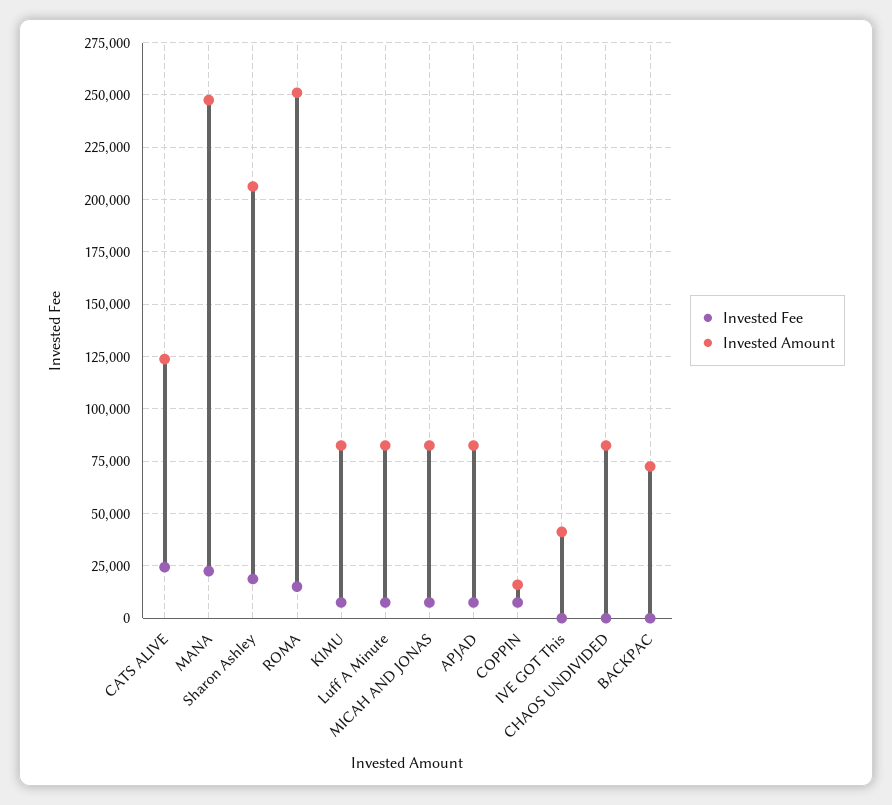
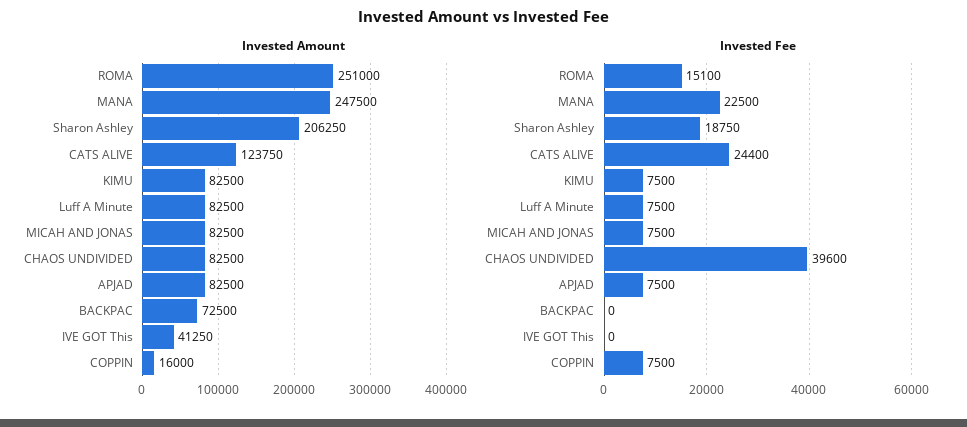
Invested Fee, CHAOS UNDIVIDED: 0 -> 39600

